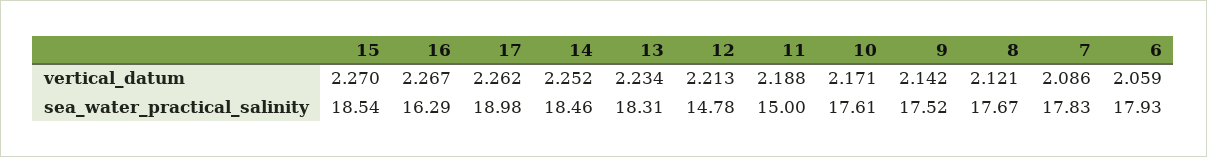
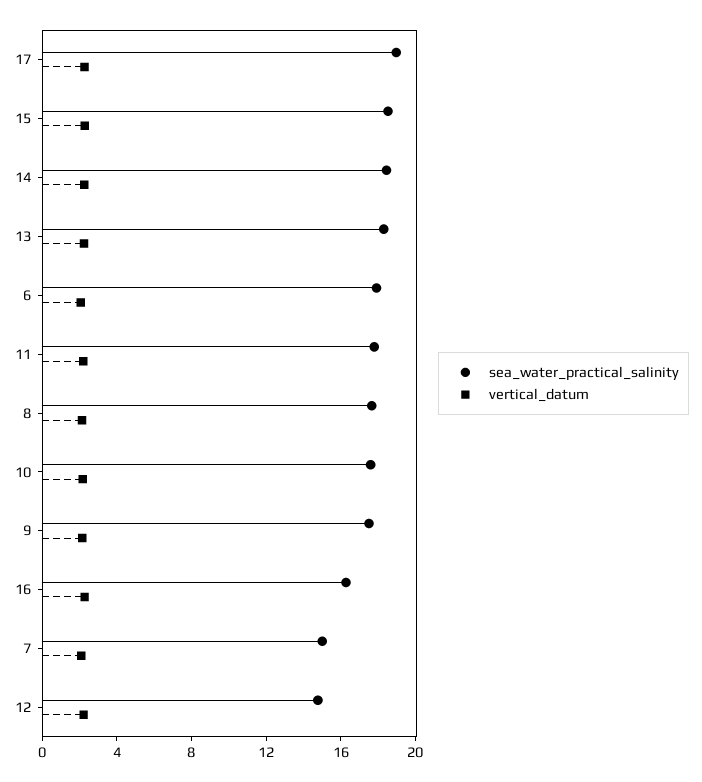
sea_water_practical_salinity, 11: 15 -> 18
sea_water_practical_salinity, 7: 17.83 -> 15

